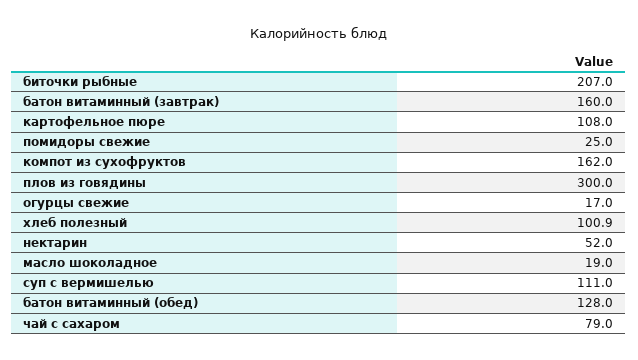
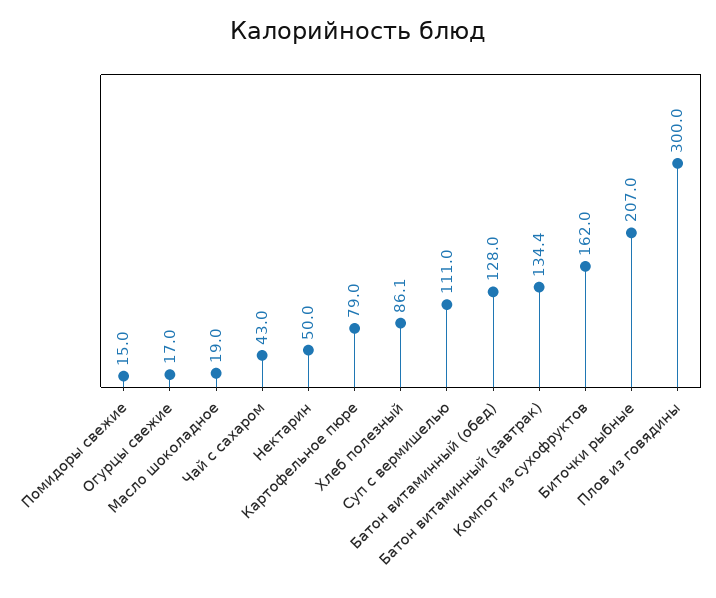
батон витаминный (завтрак): 160 -> 134.4
картофельное пюре: 108 -> 79
помидоры свежие: 25 -> 15
хлеб полезный: 100.9 -> 86.1
нектарин: 52 -> 50
чай с сахаром: 79 -> 43

